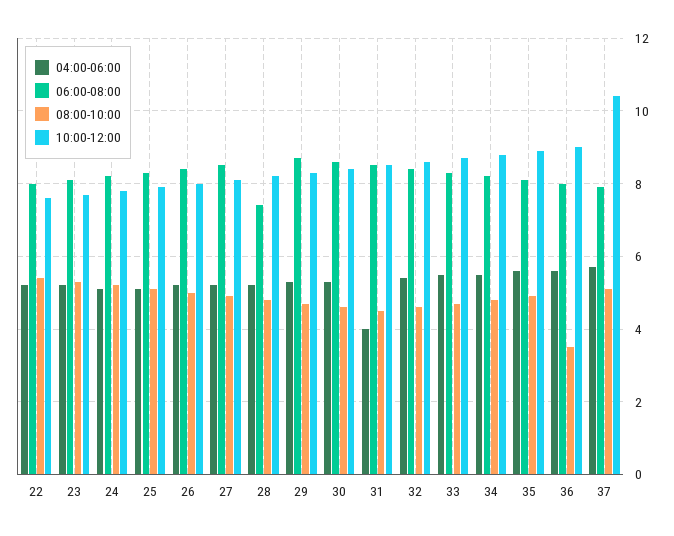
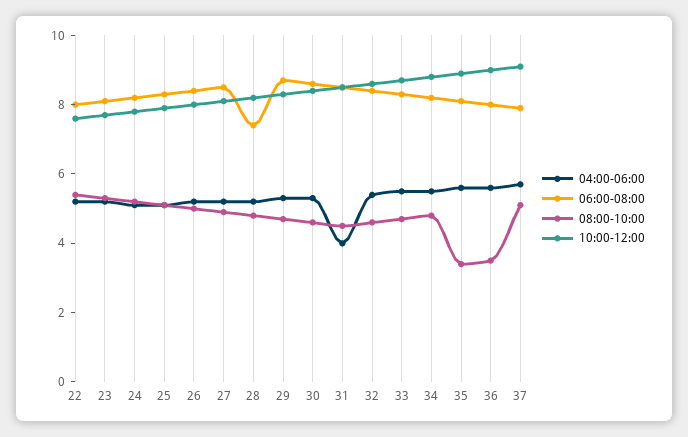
08:00-10:00, 35: 5 -> 3.5
10:00-12:00, 37: 10.5 -> 9

